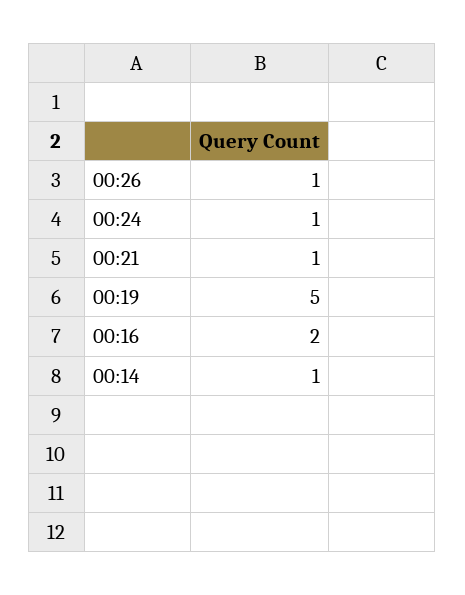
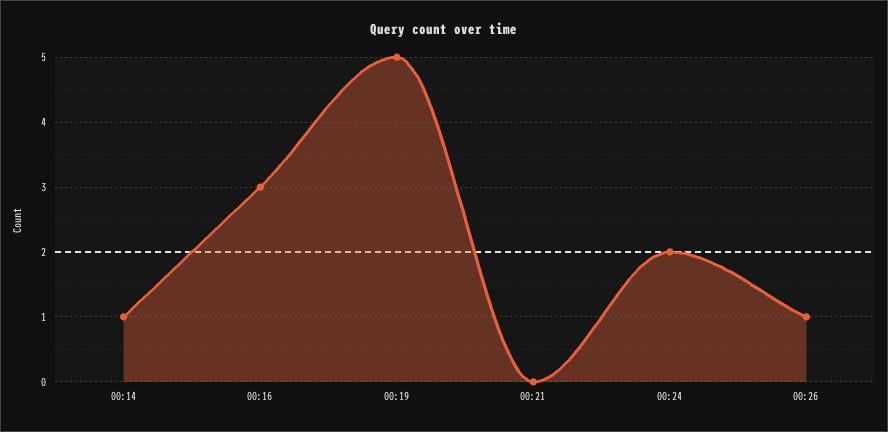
00:24: 1 -> 2
00:21: 1 -> 0
00:16: 2 -> 3

